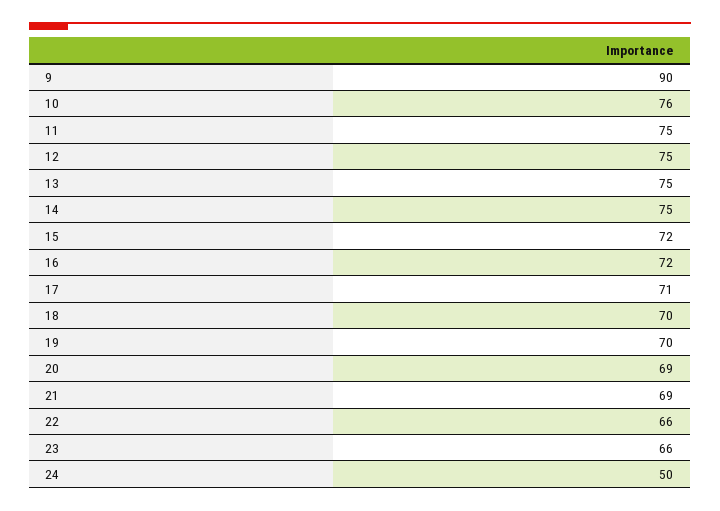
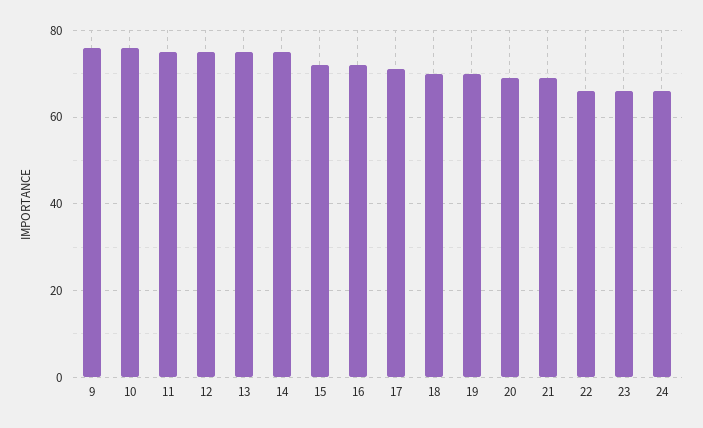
9: 90 -> 75
24: 50 -> 65

